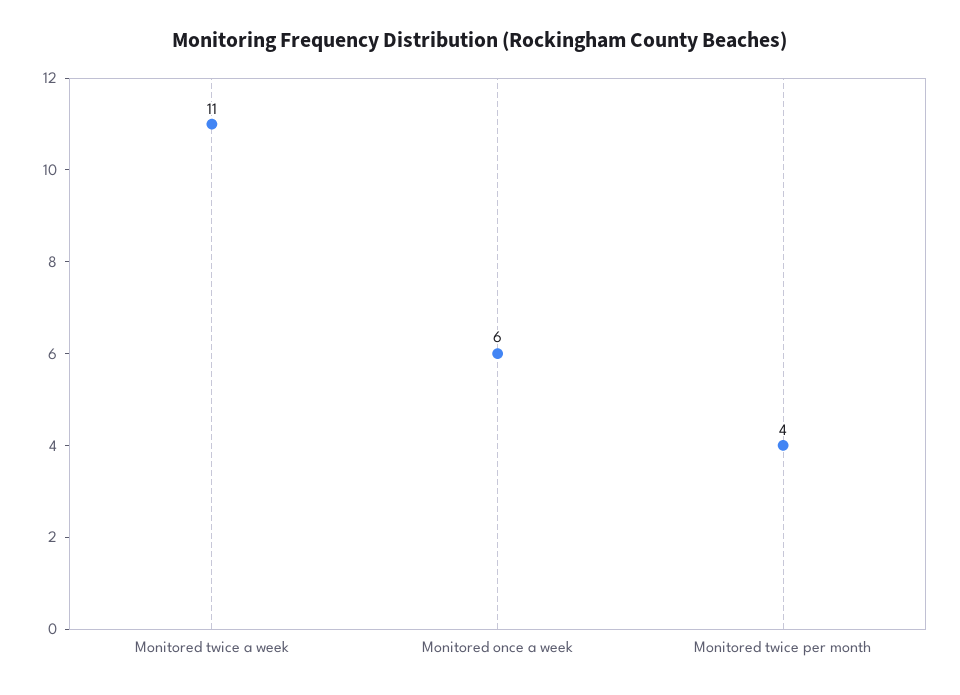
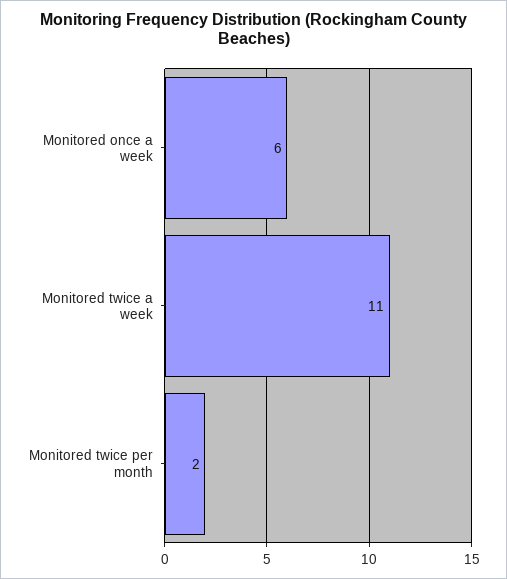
Monitored twice per month: 4 -> 2

